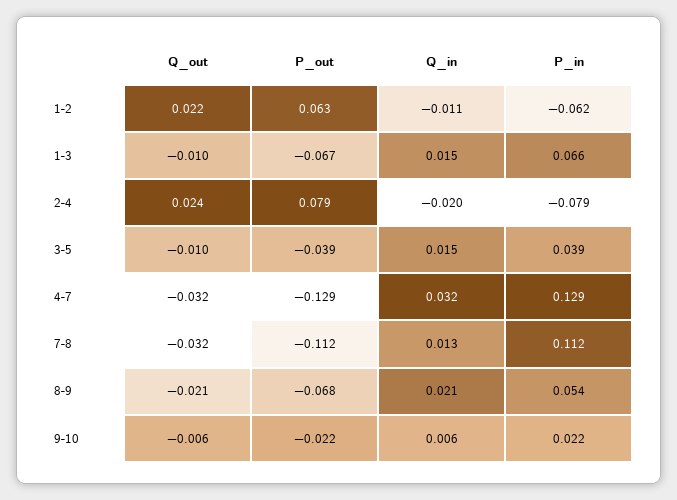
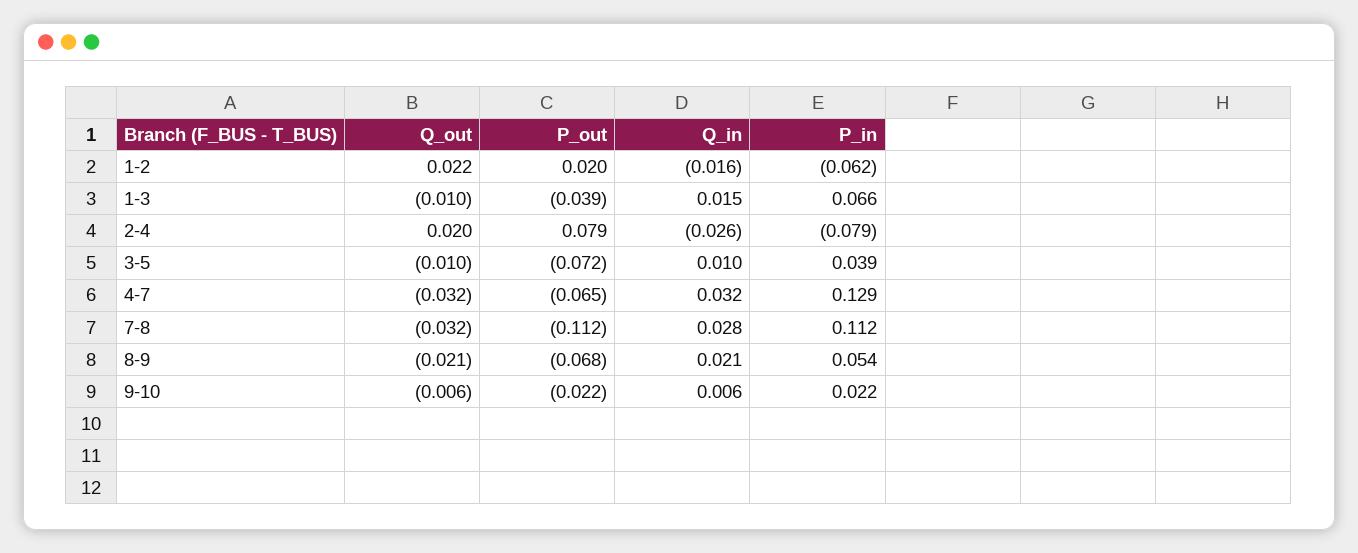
P_out, 1-2: 0.063 -> 0.02
Q_in, 1-2: -0.011 -> -0.016
P_out, 1-3: -0.067 -> -0.039
Q_out, 2-4: 0.024 -> 0.02
Q_in, 2-4: -0.02 -> -0.026
P_out, 3-5: -0.039 -> -0.072
Q_in, 3-5: 0.015 -> 0.01
P_out, 4-7: -0.129 -> -0.065
Q_in, 7-8: 0.013 -> 0.028

